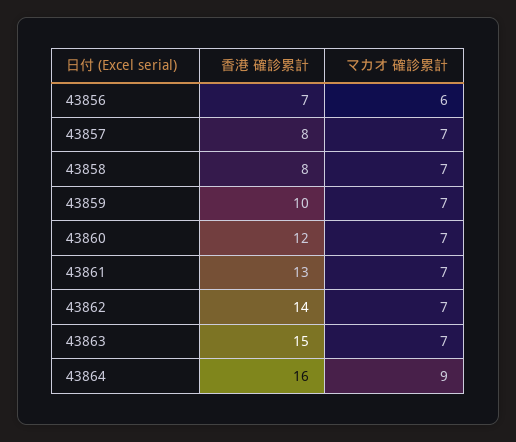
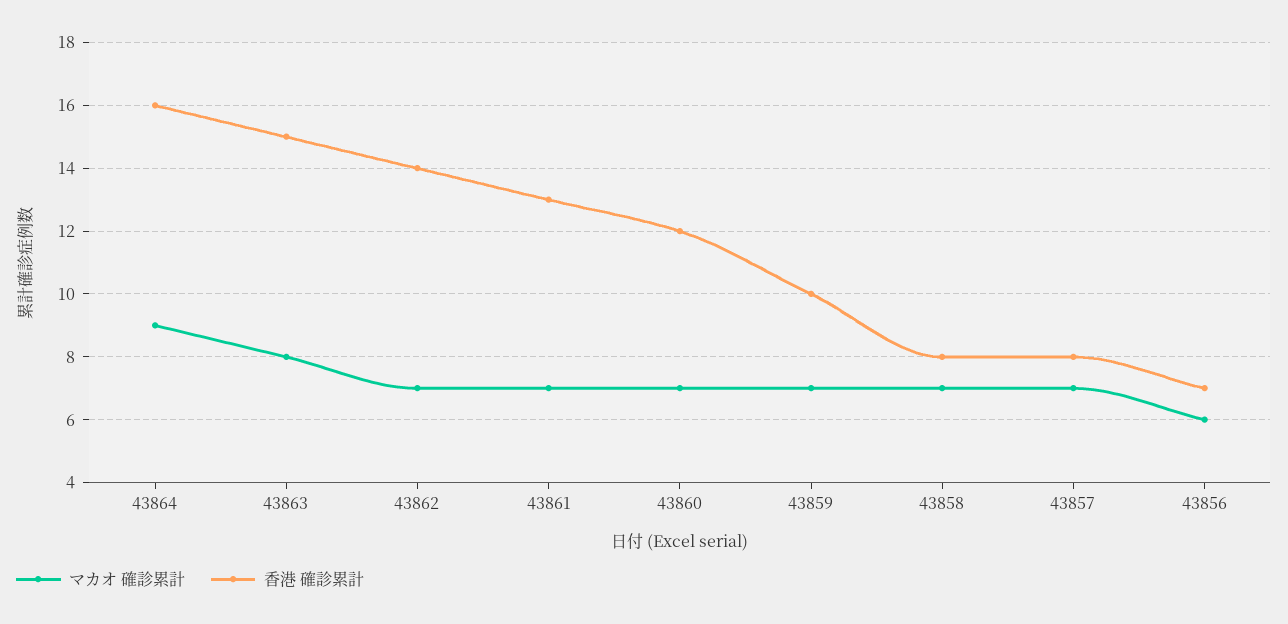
マカオ 確診累計, 43863: 7 -> 8

